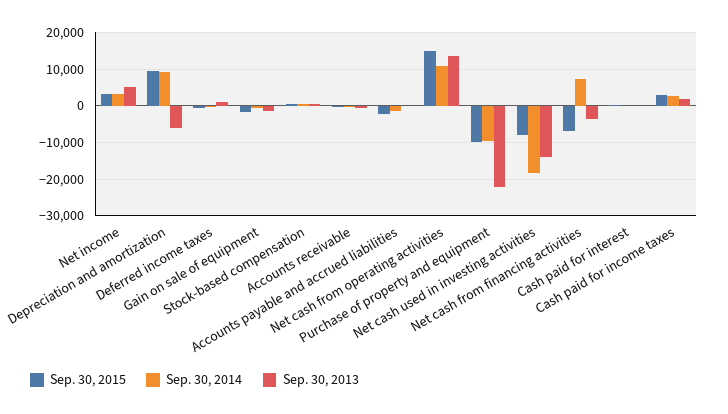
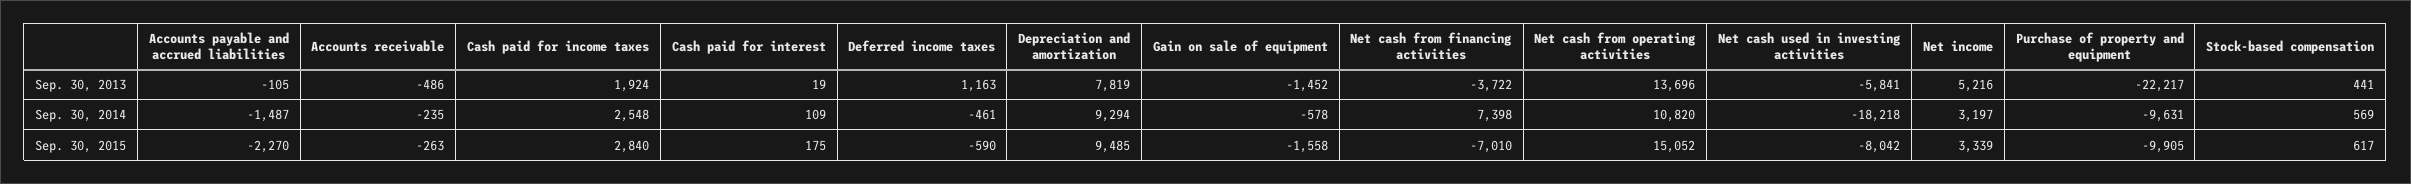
Sep. 30, 2013, Depreciation and amortization: -6000 -> 7819
Sep. 30, 2013, Net cash used in investing activities: -14000 -> -5841

